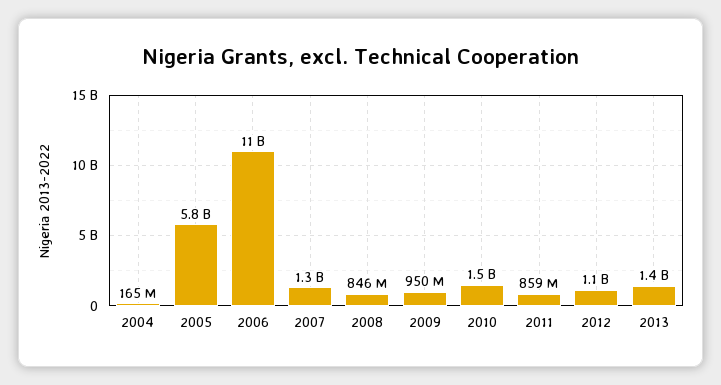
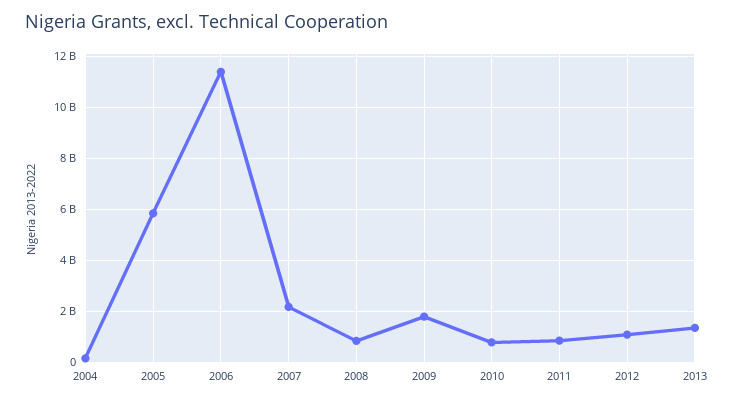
2007: 1300000000 -> 2250000000
2009: 950000000 -> 1750000000
2010: 1500000000 -> 750000000

